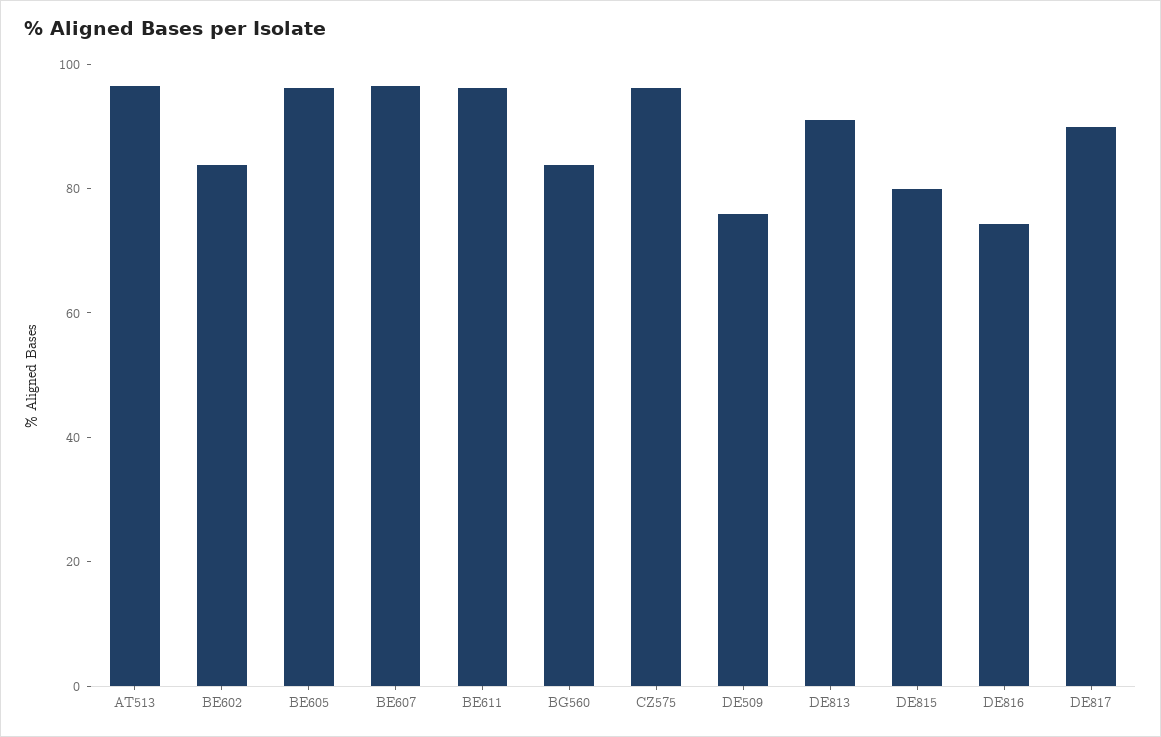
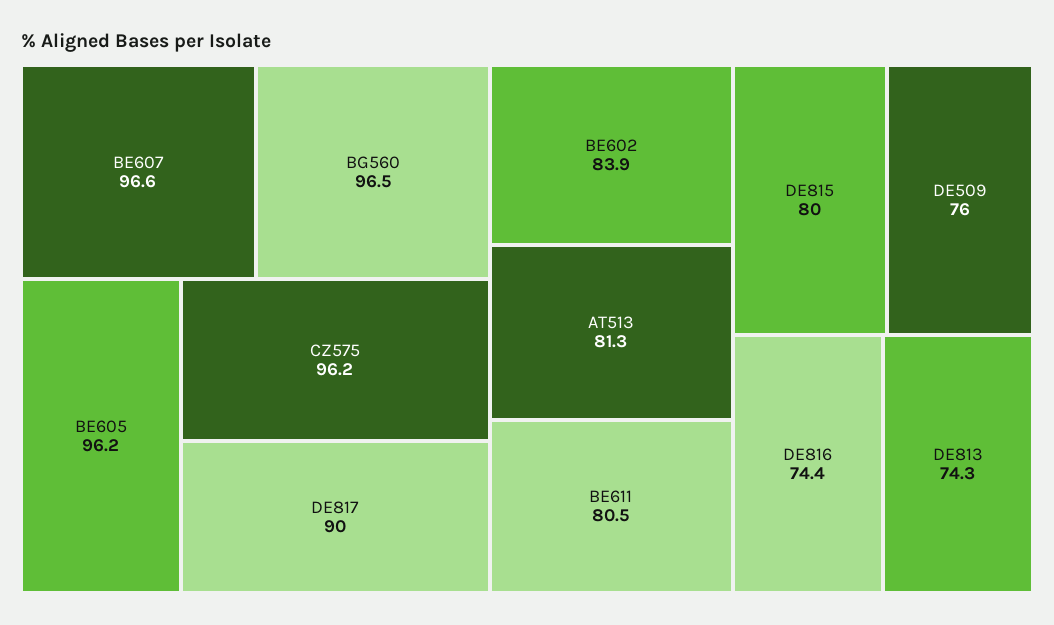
AT513: 95 -> 81.3
BE611: 95 -> 80.5
BG560: 85 -> 96.5
DE813: 90 -> 74.3

